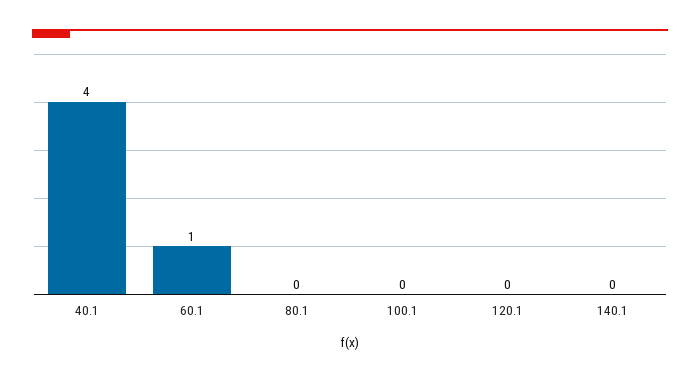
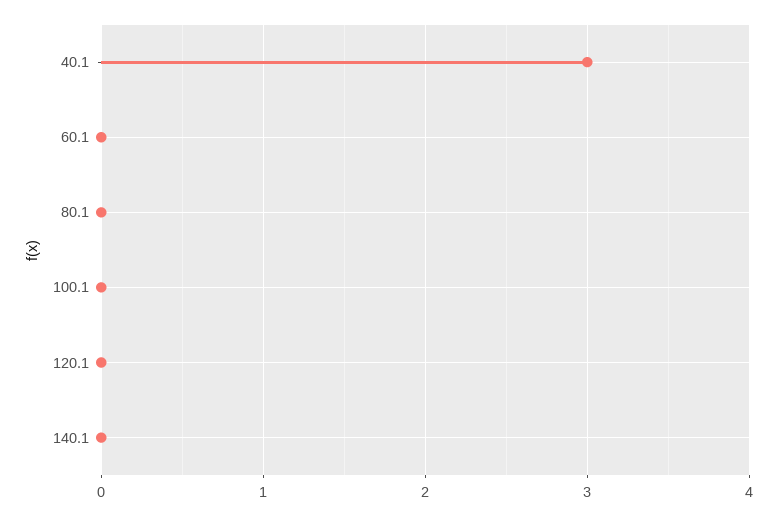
40.1: 4 -> 3
60.1: 1 -> 0

